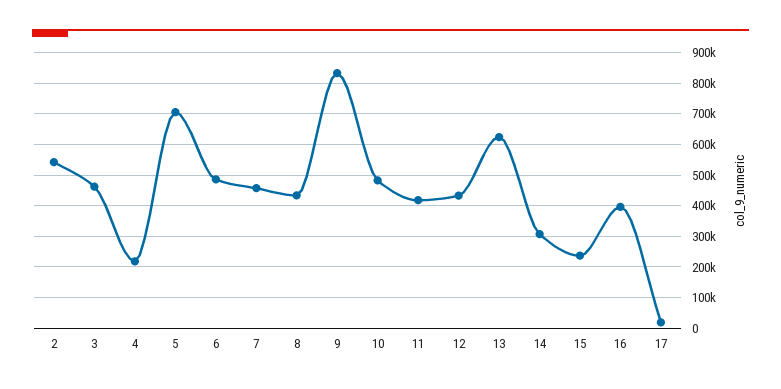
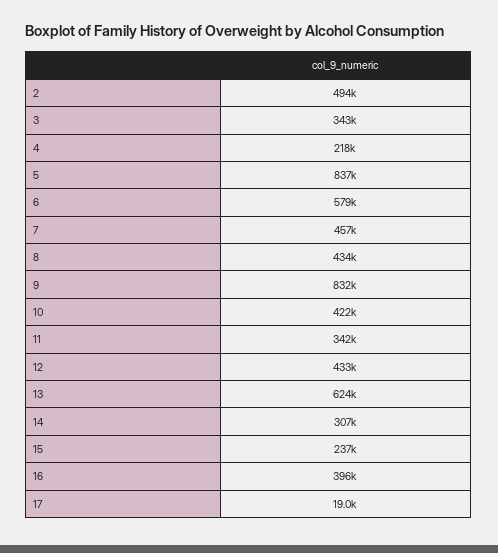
2: 540000 -> 494000
3: 460000 -> 343000
5: 700000 -> 837000
6: 480000 -> 579000
10: 480000 -> 422000
11: 420000 -> 342000

